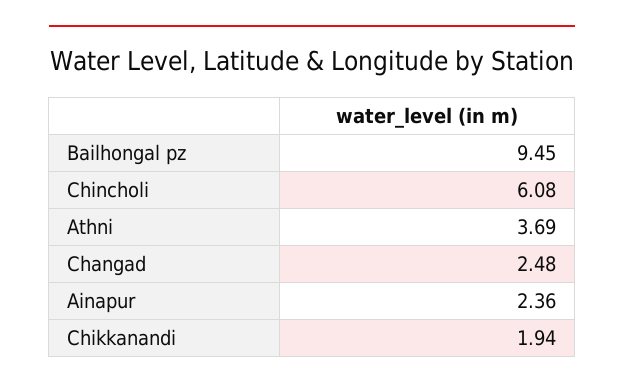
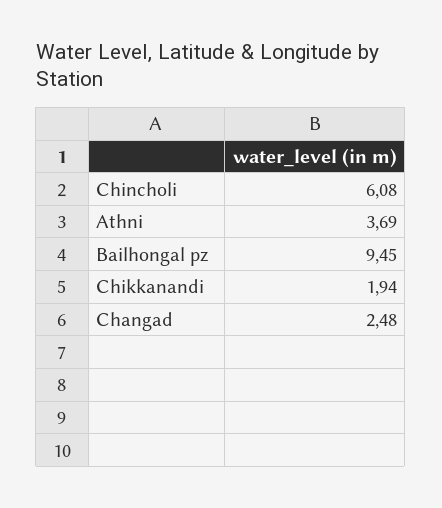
Ainapur: 2.36 -> none

